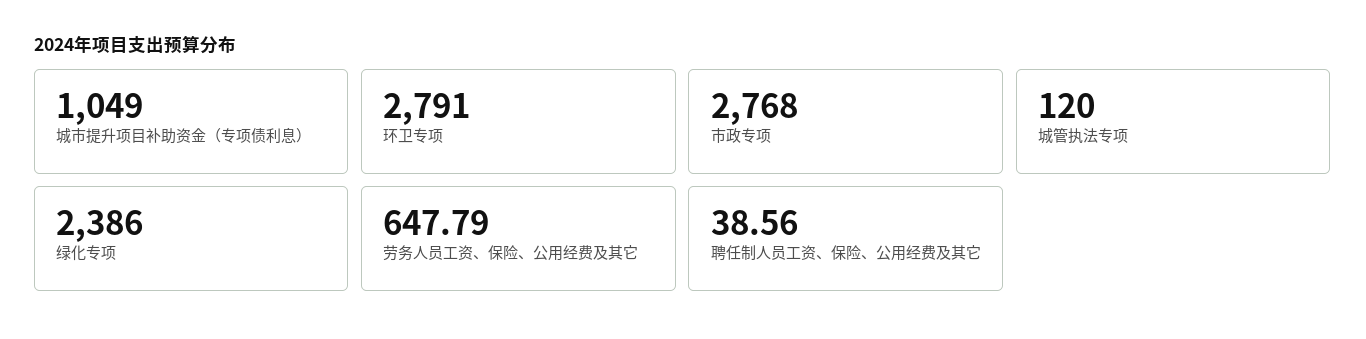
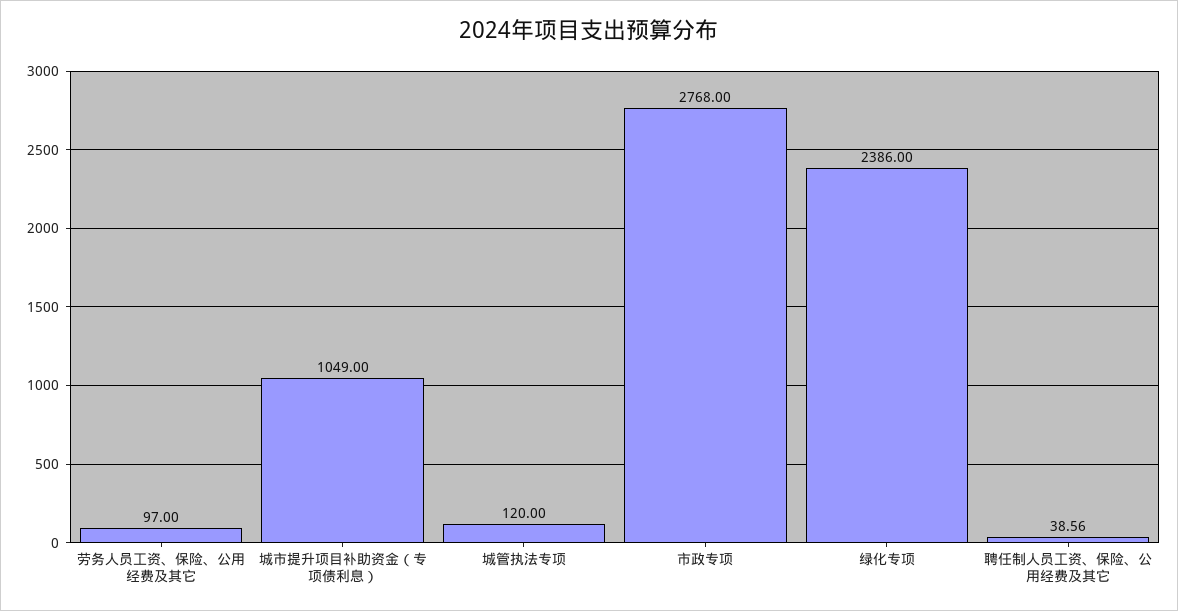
环卫专项: 2791 -> none
劳务人员工资、保险、公用经费及其它: 647.79 -> 97

